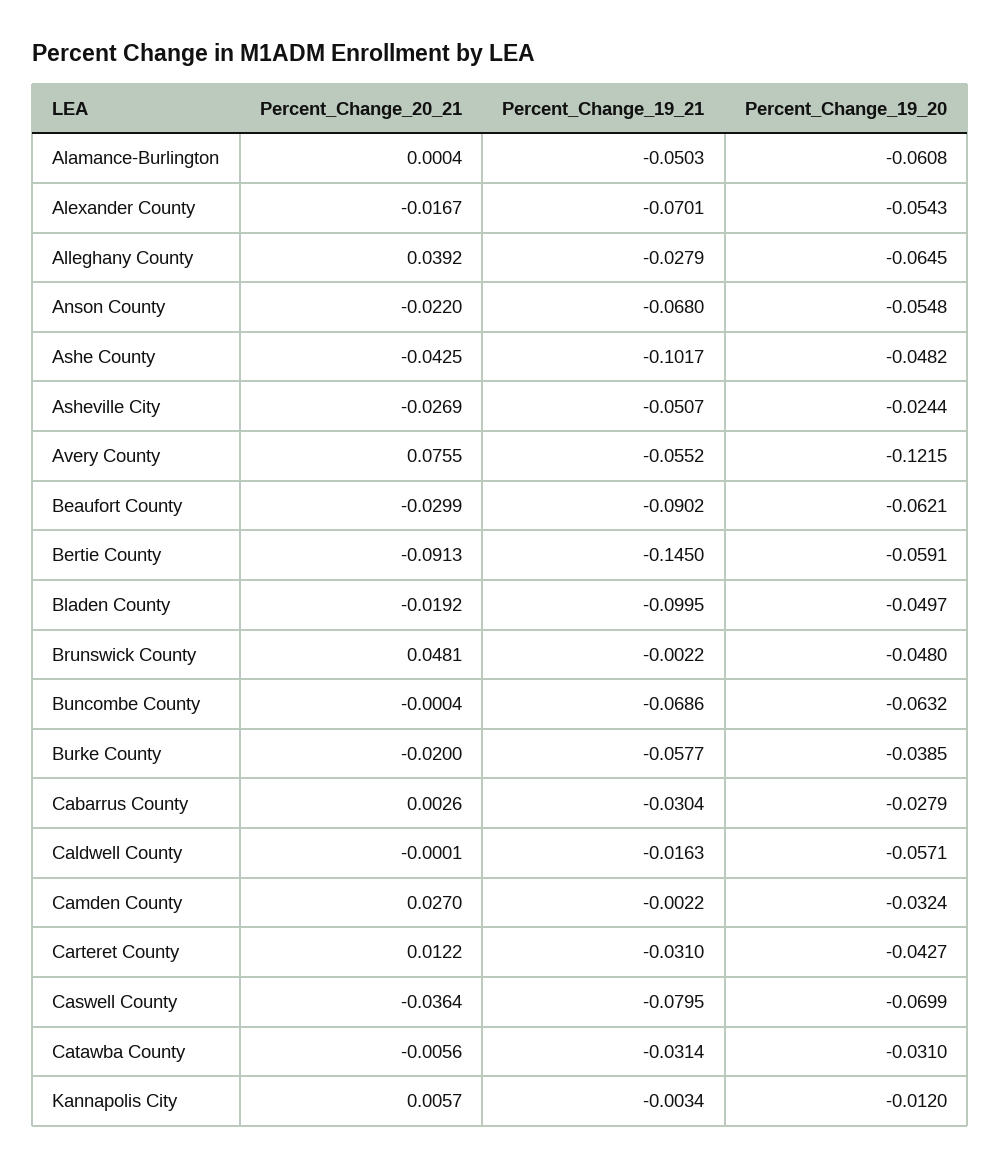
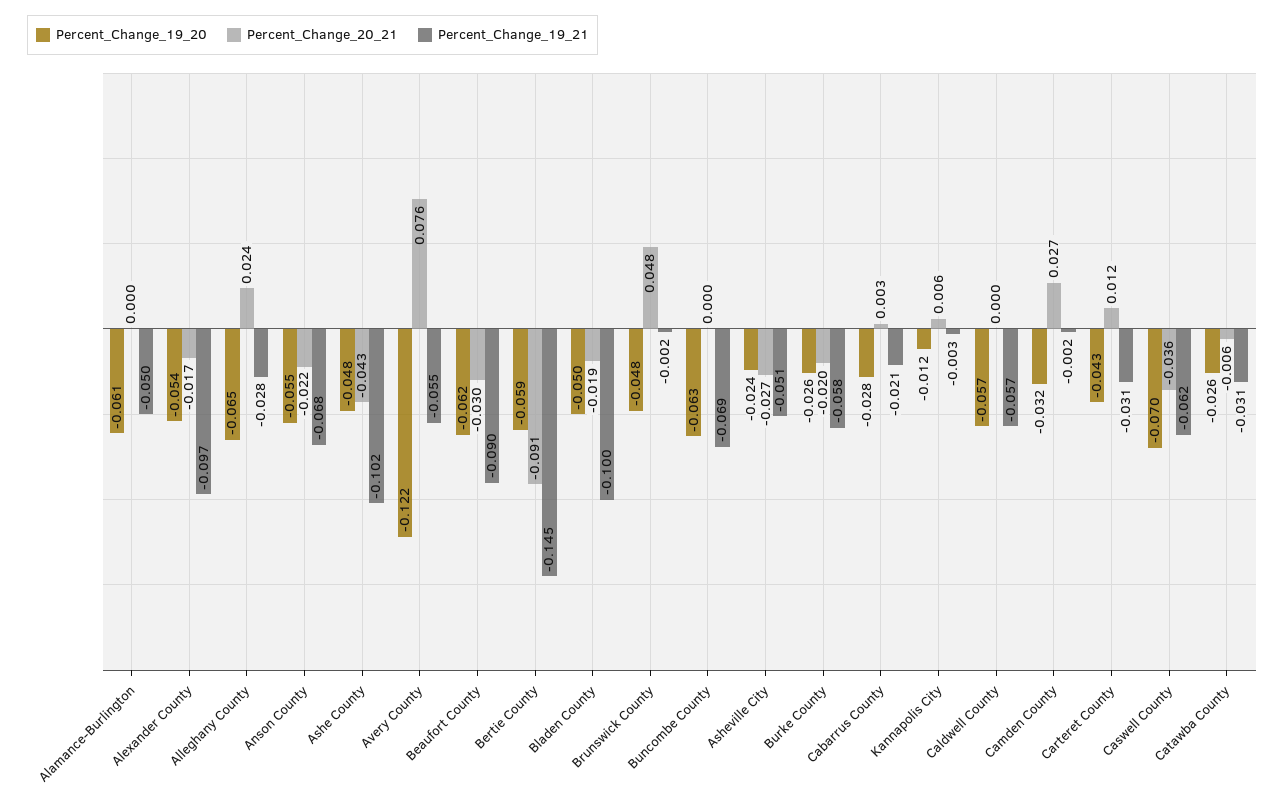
Percent_Change_19_21, Alexander County: -0.0701 -> -0.097
Percent_Change_20_21, Alleghany County: 0.0392 -> 0.024
Percent_Change_19_20, Burke County: -0.0385 -> -0.026
Percent_Change_19_21, Cabarrus County: -0.0304 -> -0.021
Percent_Change_19_21, Caldwell County: -0.0163 -> -0.057
Percent_Change_19_21, Caswell County: -0.0795 -> -0.062
Percent_Change_19_20, Catawba County: -0.031 -> -0.026

